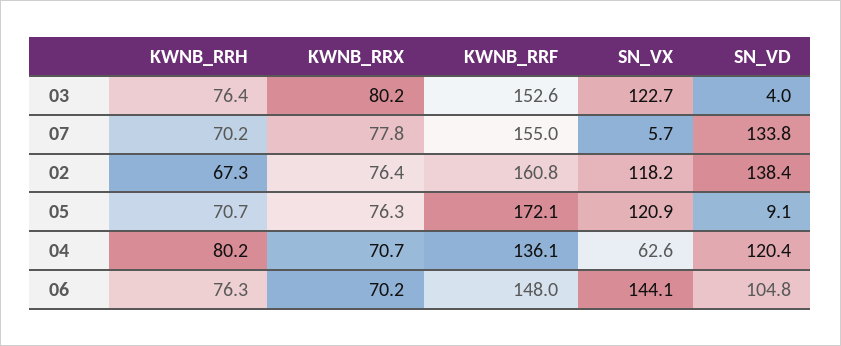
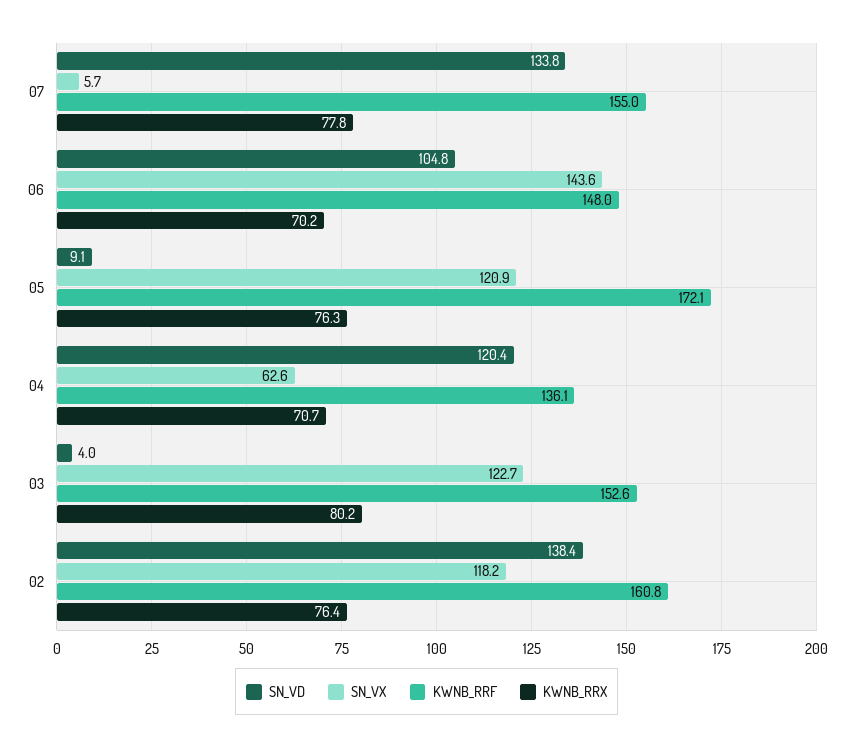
KWNB_RRH, 03: 76.4 -> none
KWNB_RRH, 07: 70.2 -> none
KWNB_RRH, 02: 67.3 -> none
KWNB_RRH, 05: 70.7 -> none
KWNB_RRH, 04: 80.2 -> none
KWNB_RRH, 06: 76.3 -> none
SN_VX, 06: 144.1 -> 143.6

